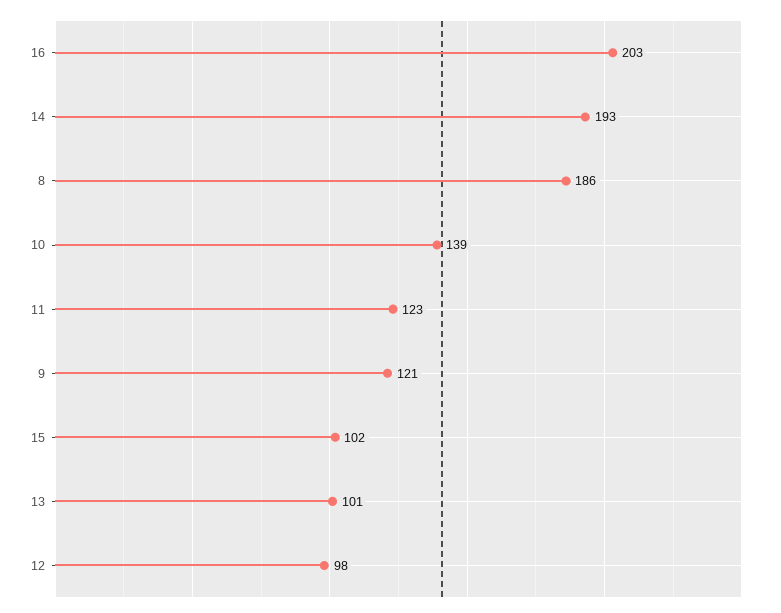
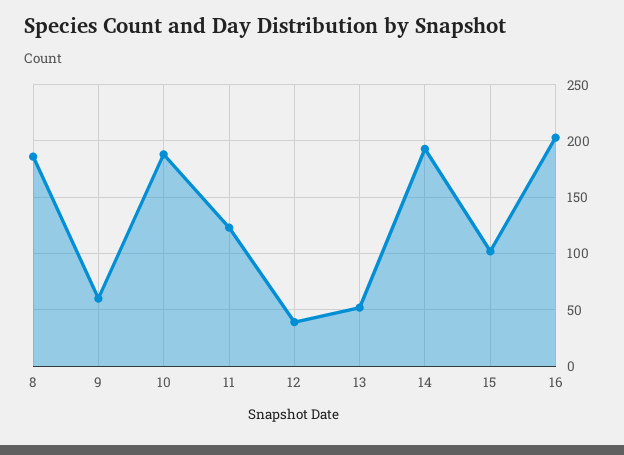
10: 139 -> 190
9: 121 -> 60
13: 101 -> 50
12: 98 -> 40

